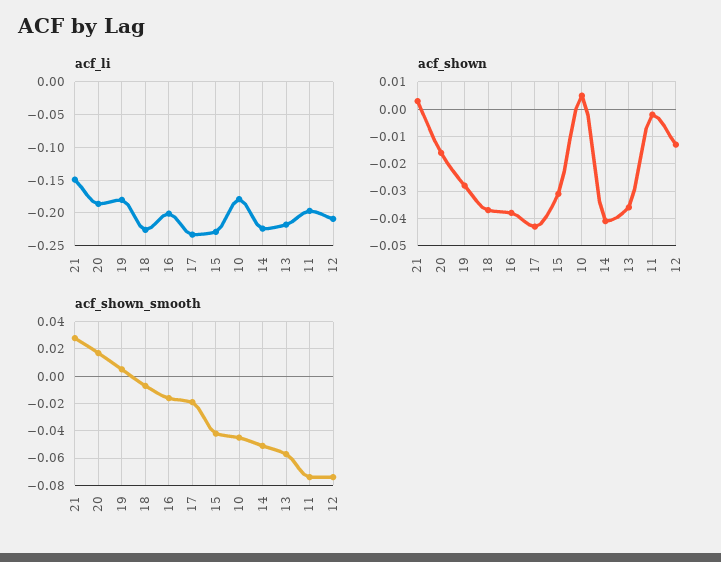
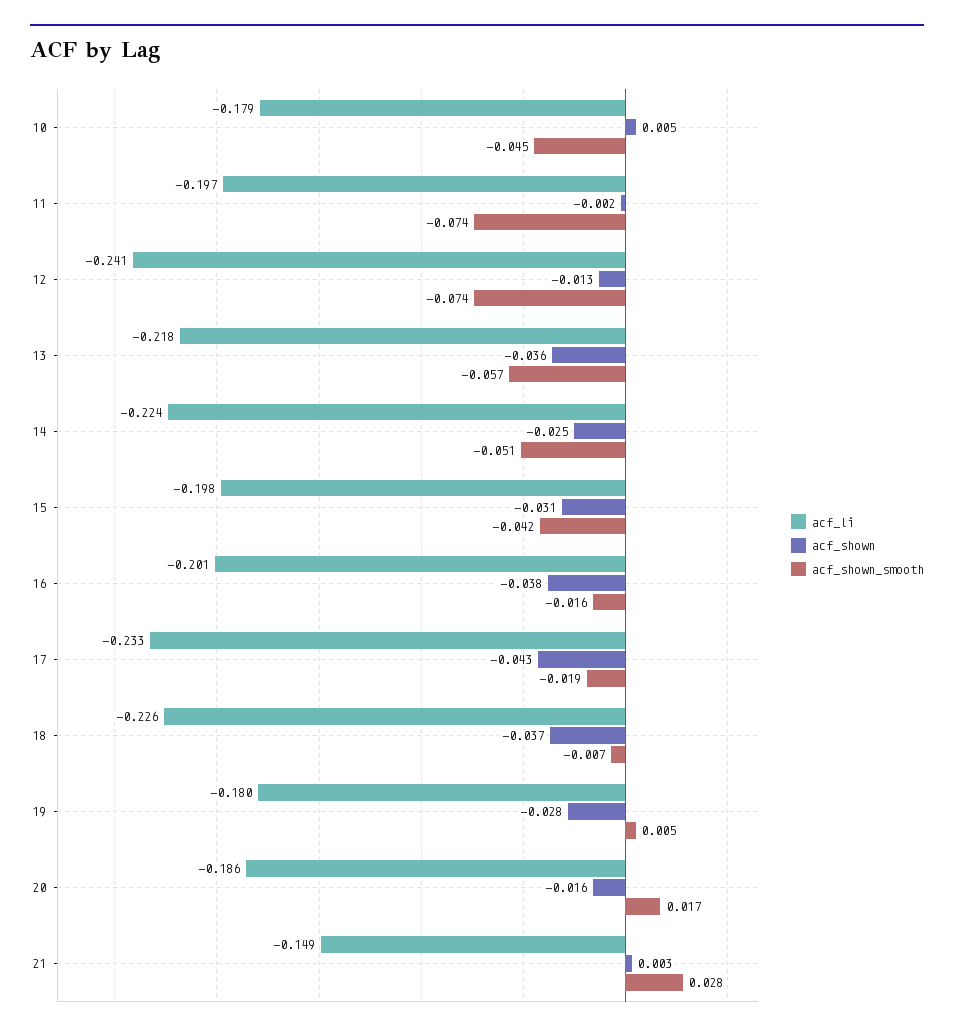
acf_li, 15: -0.23 -> -0.198
acf_li, 12: -0.21 -> -0.241
acf_shown, 14: -0.04 -> -0.025

